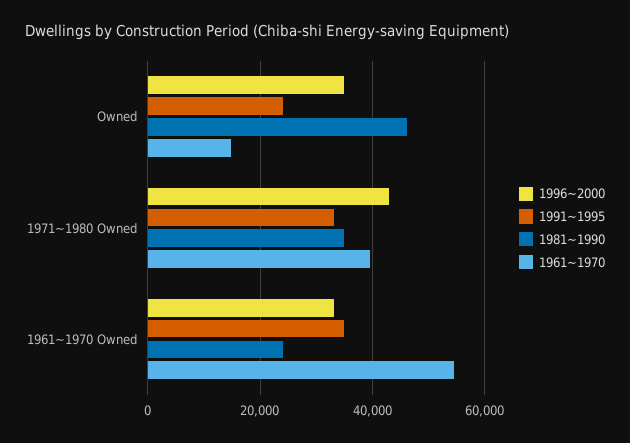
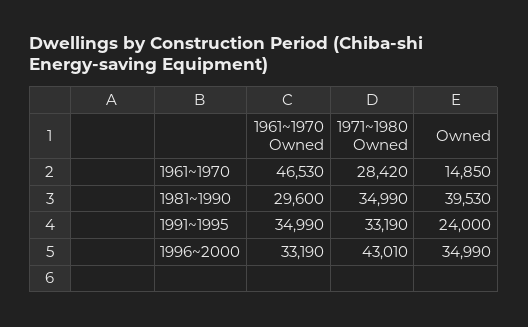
1981~1990, Owned: 46000 -> 39530
1961~1970, 1971~1980 Owned: 40000 -> 28420
1981~1990, 1961~1970 Owned: 24000 -> 29600
1961~1970, 1961~1970 Owned: 54000 -> 46530

